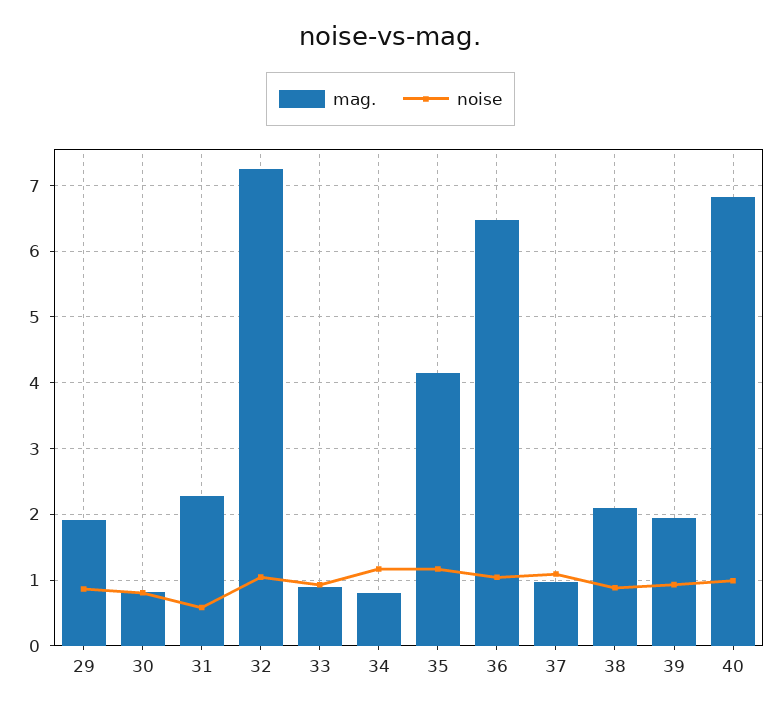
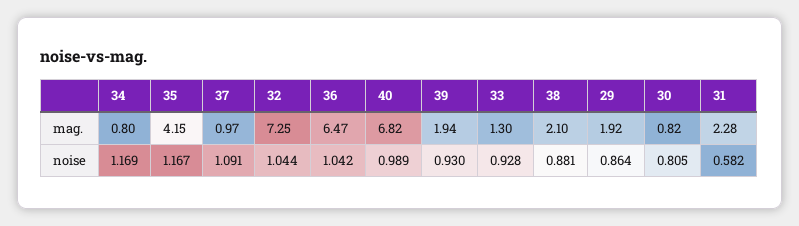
mag., 33: 0.9 -> 1.3

